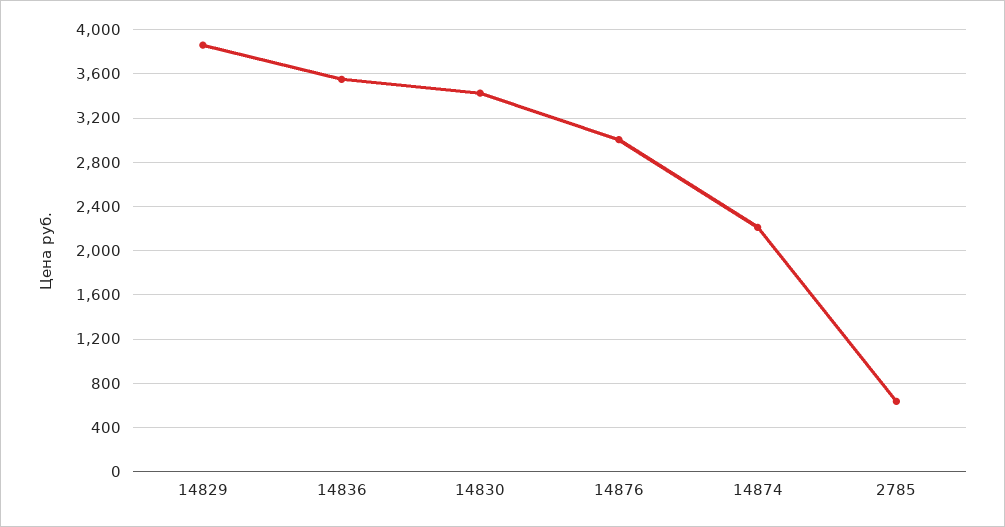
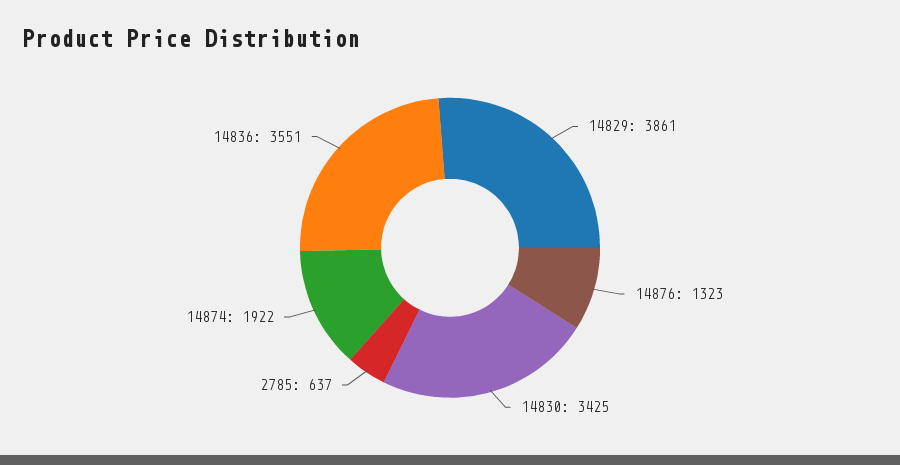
14876: 3000 -> 1323
14874: 2200 -> 1922

